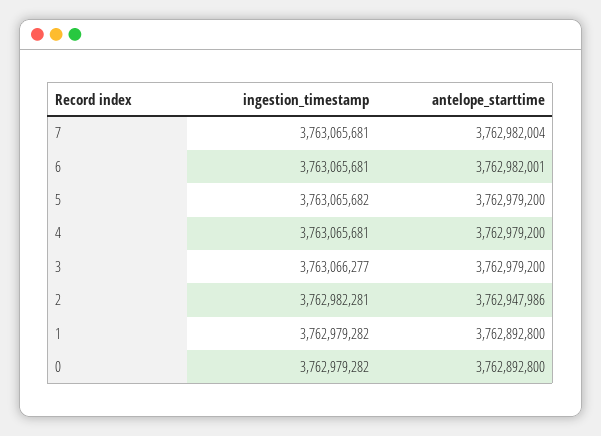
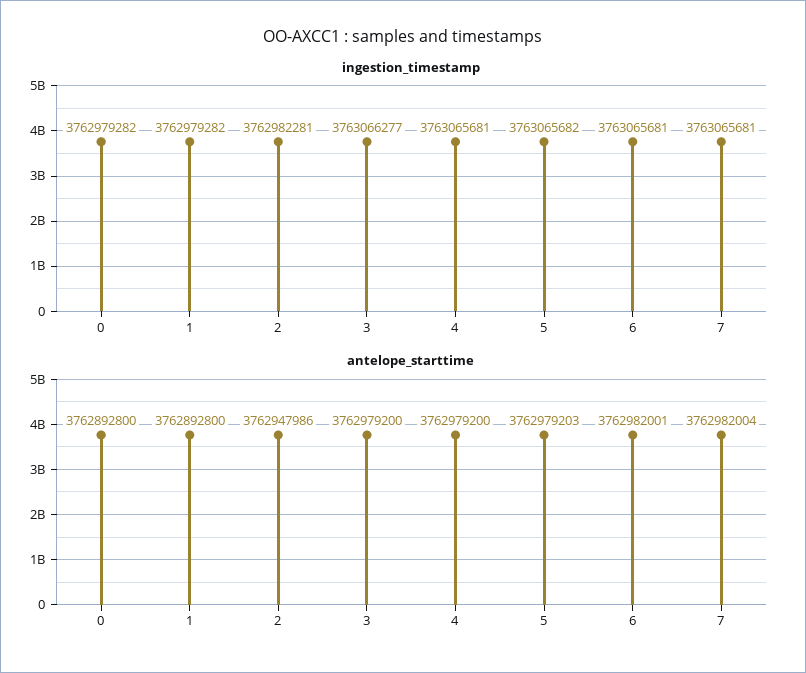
antelope_starttime, 5: 3762979200 -> 3762979203

